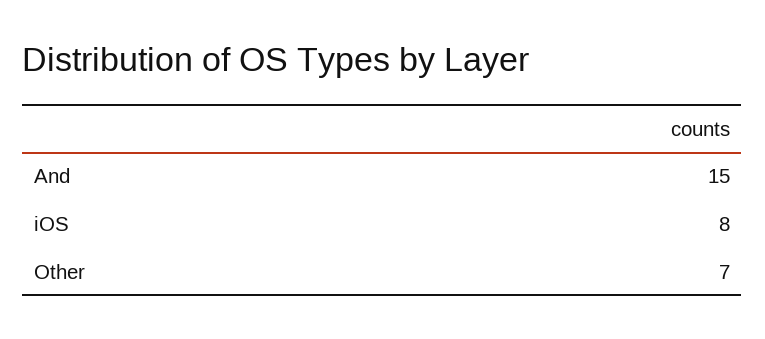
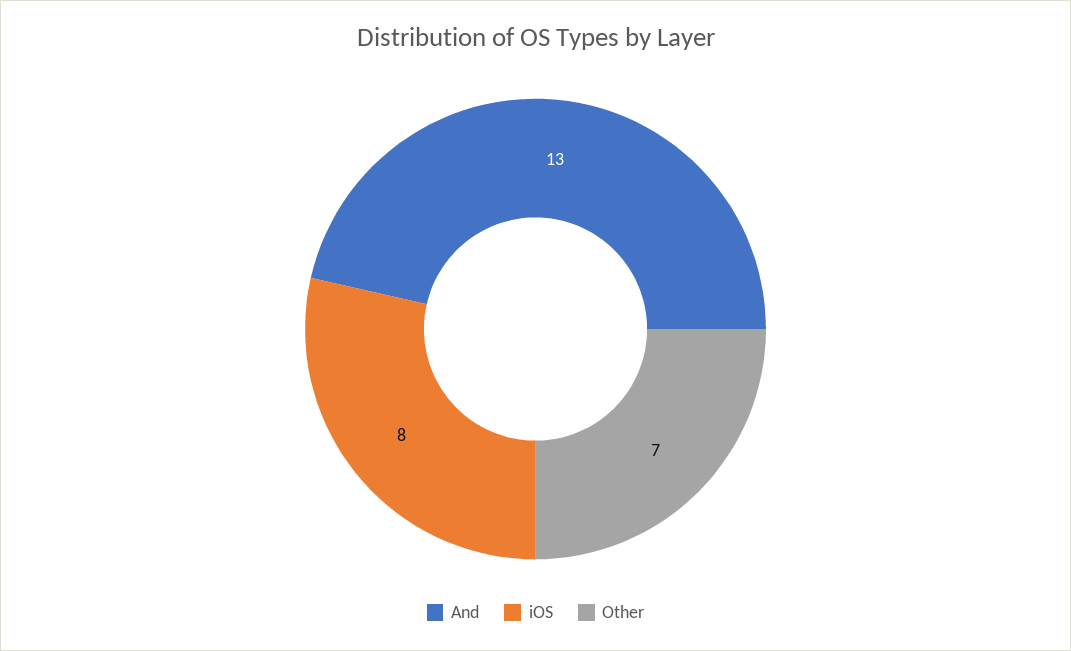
And: 15 -> 13

